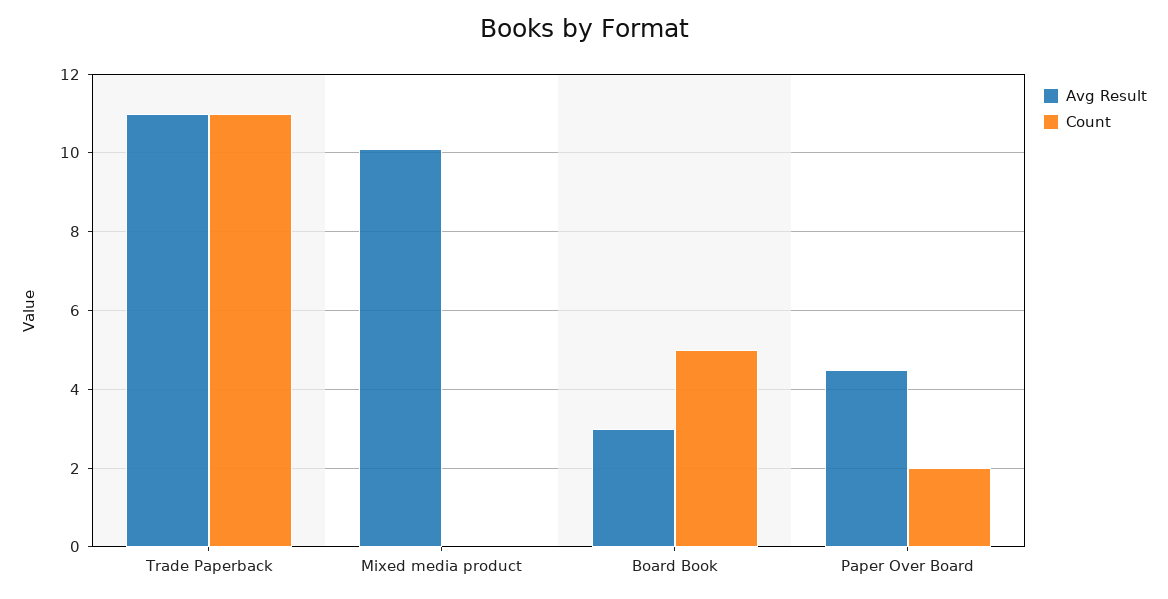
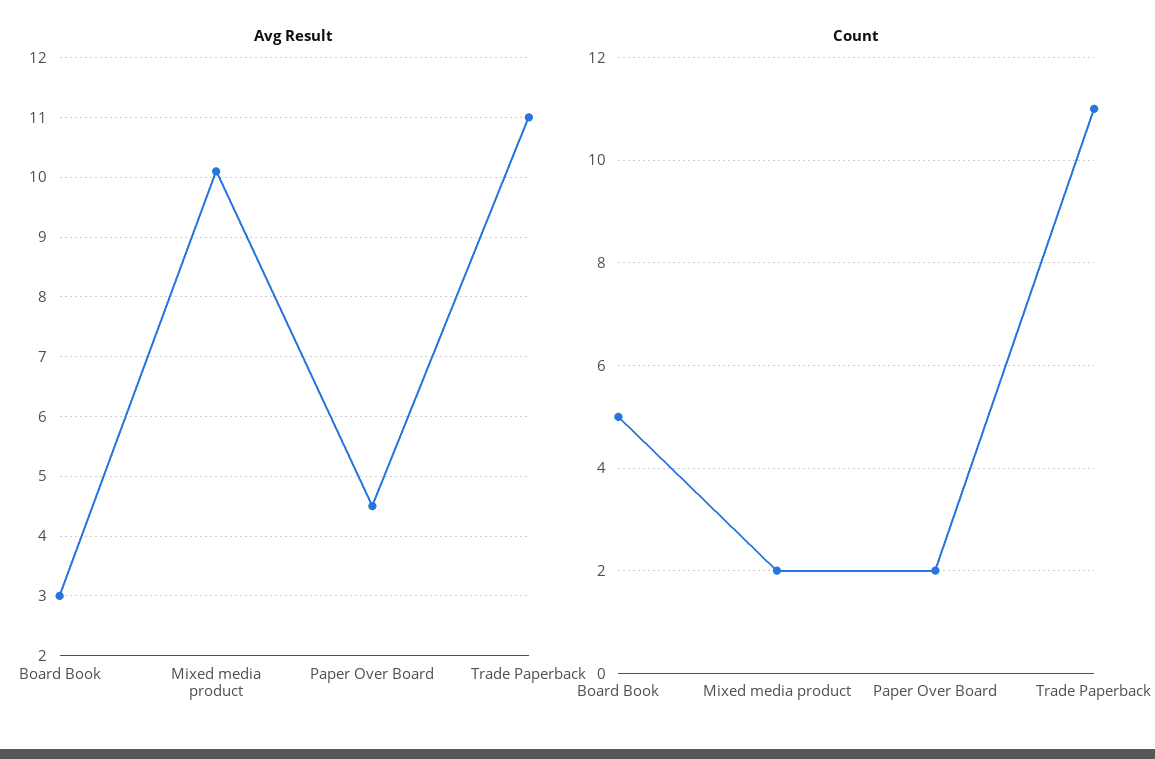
Count, Mixed media product: 0 -> 2

